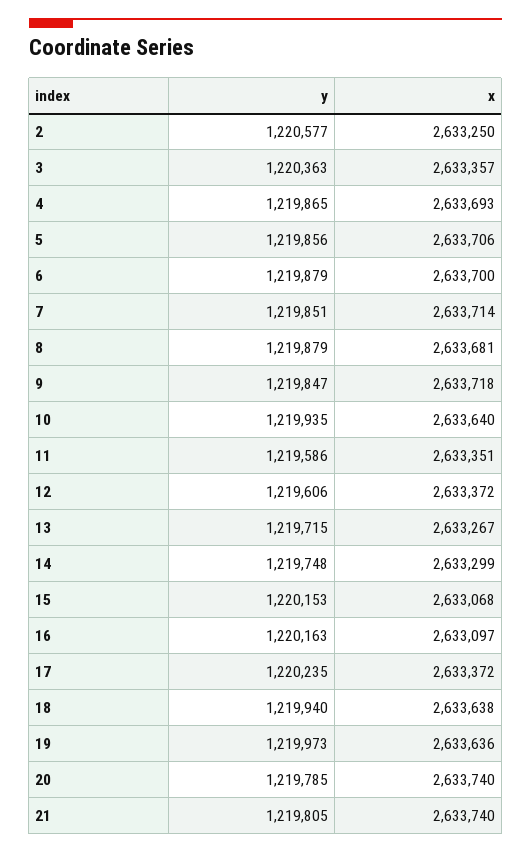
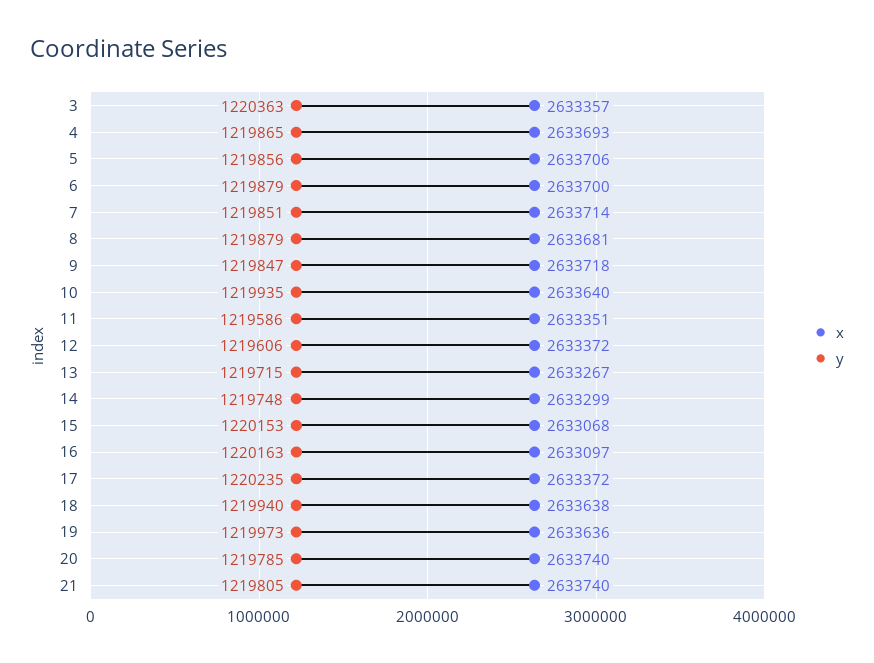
y, 2: 1220577 -> none
x, 2: 2633250 -> none

